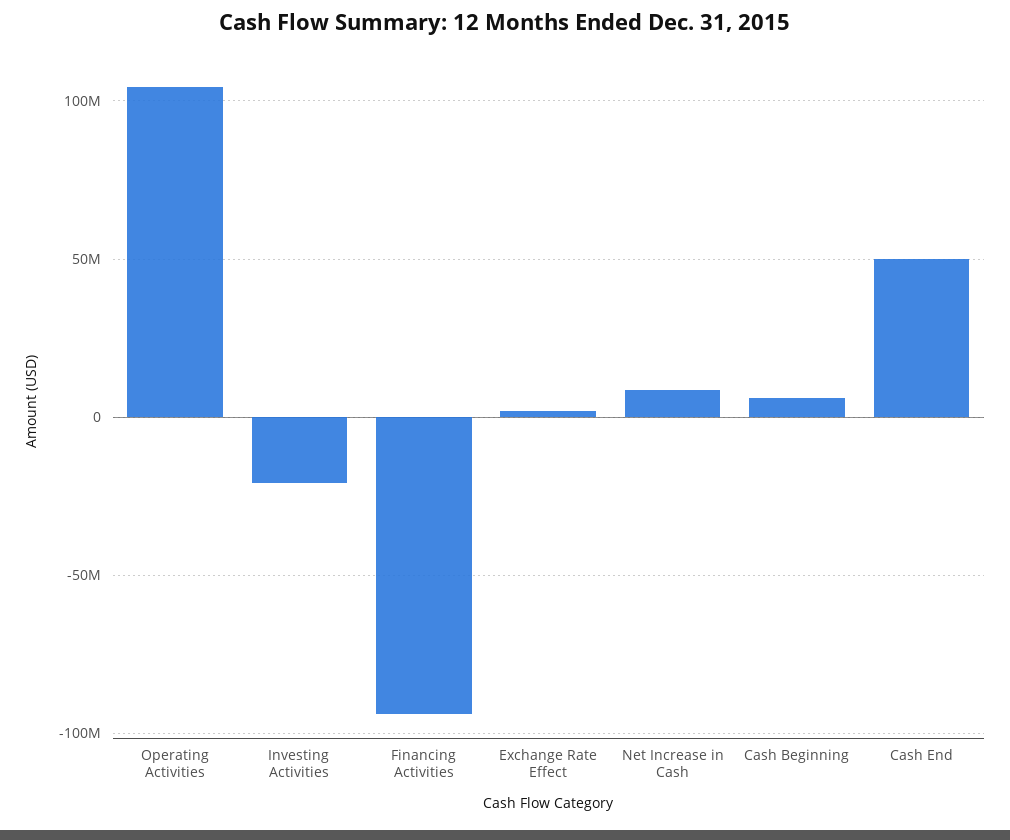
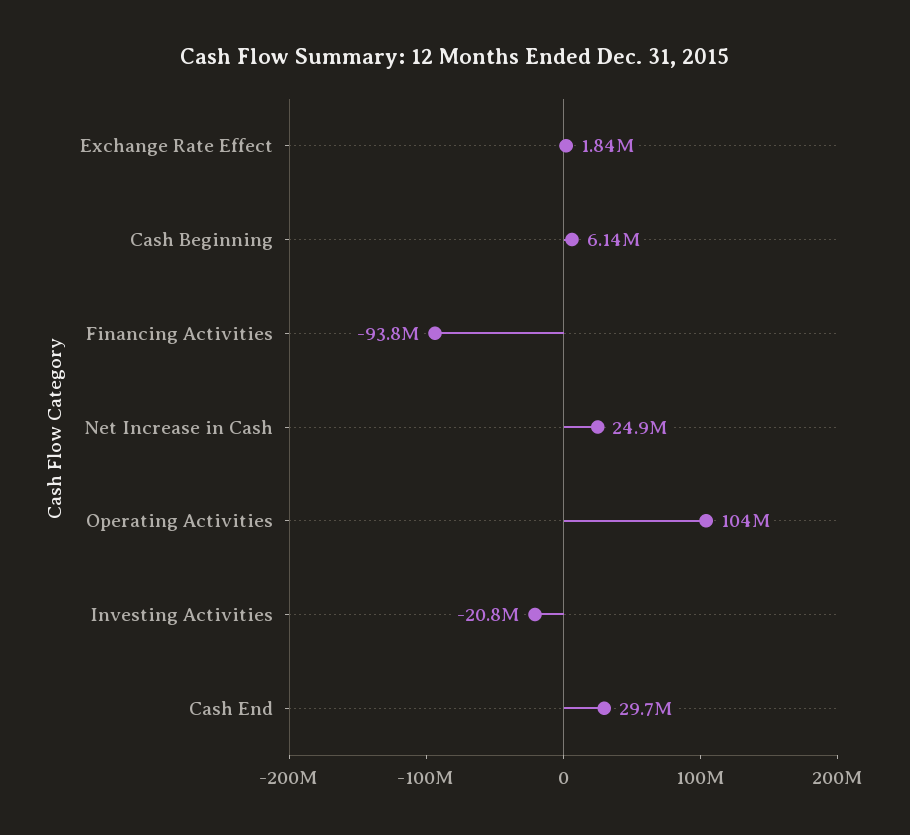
Net Increase in Cash: 10000000 -> 24900000
Cash End: 50000000 -> 29700000

